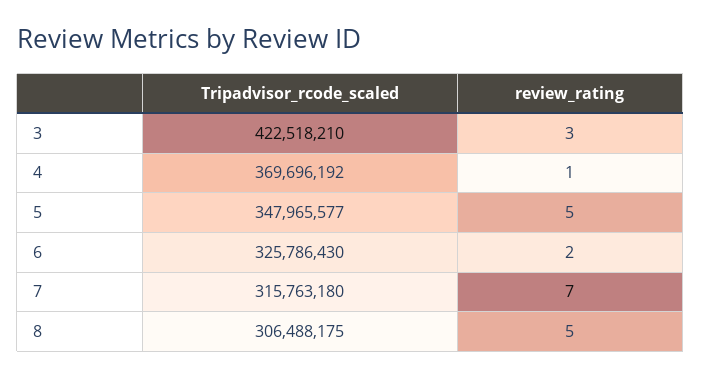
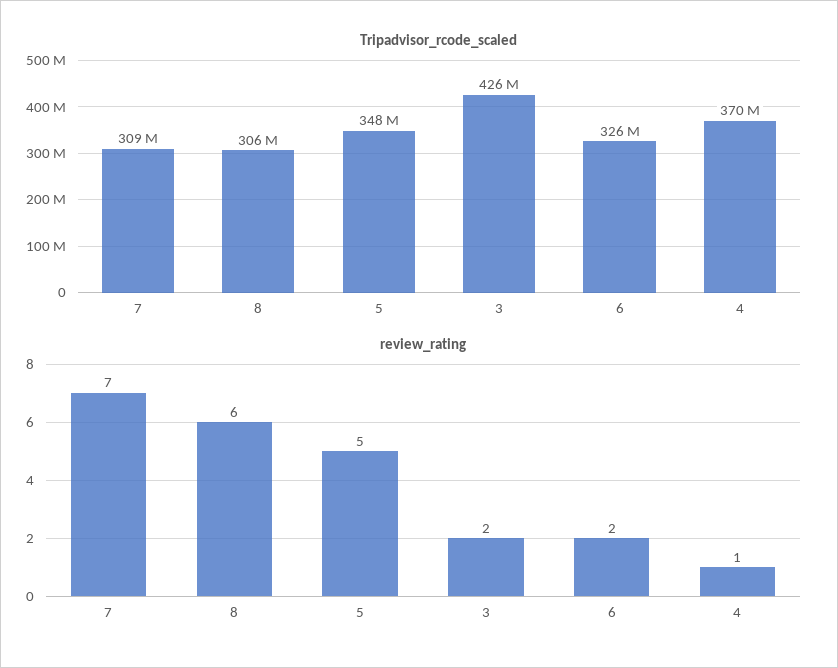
Tripadvisor_rcode_scaled, 3: 422518210 -> 426000000
review_rating, 3: 3 -> 2
Tripadvisor_rcode_scaled, 7: 315763180 -> 309000000
review_rating, 8: 5 -> 6

